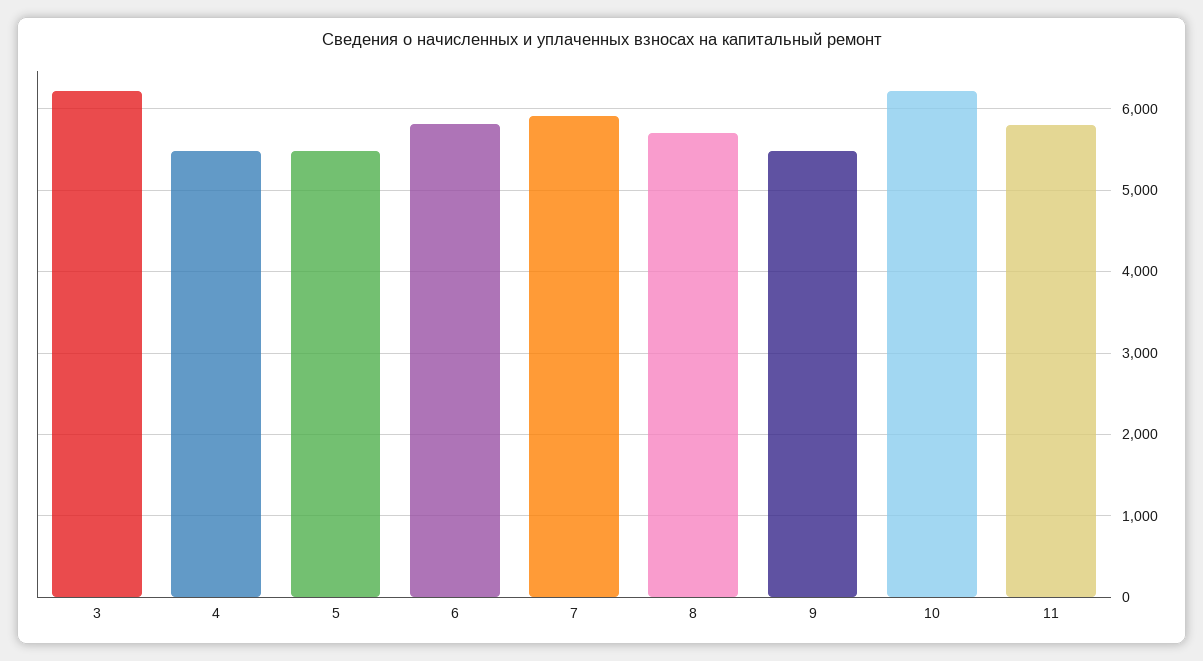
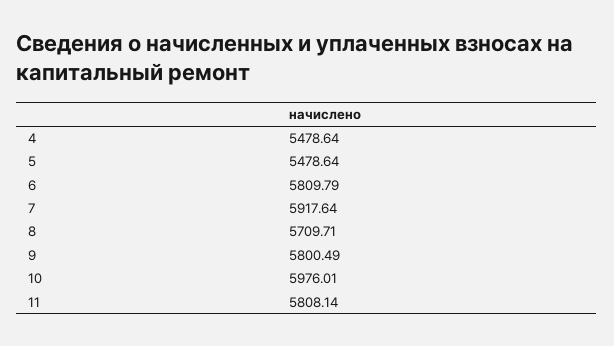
3: 6200 -> none
9: 5500 -> 5800.49
10: 6200 -> 5976.01

